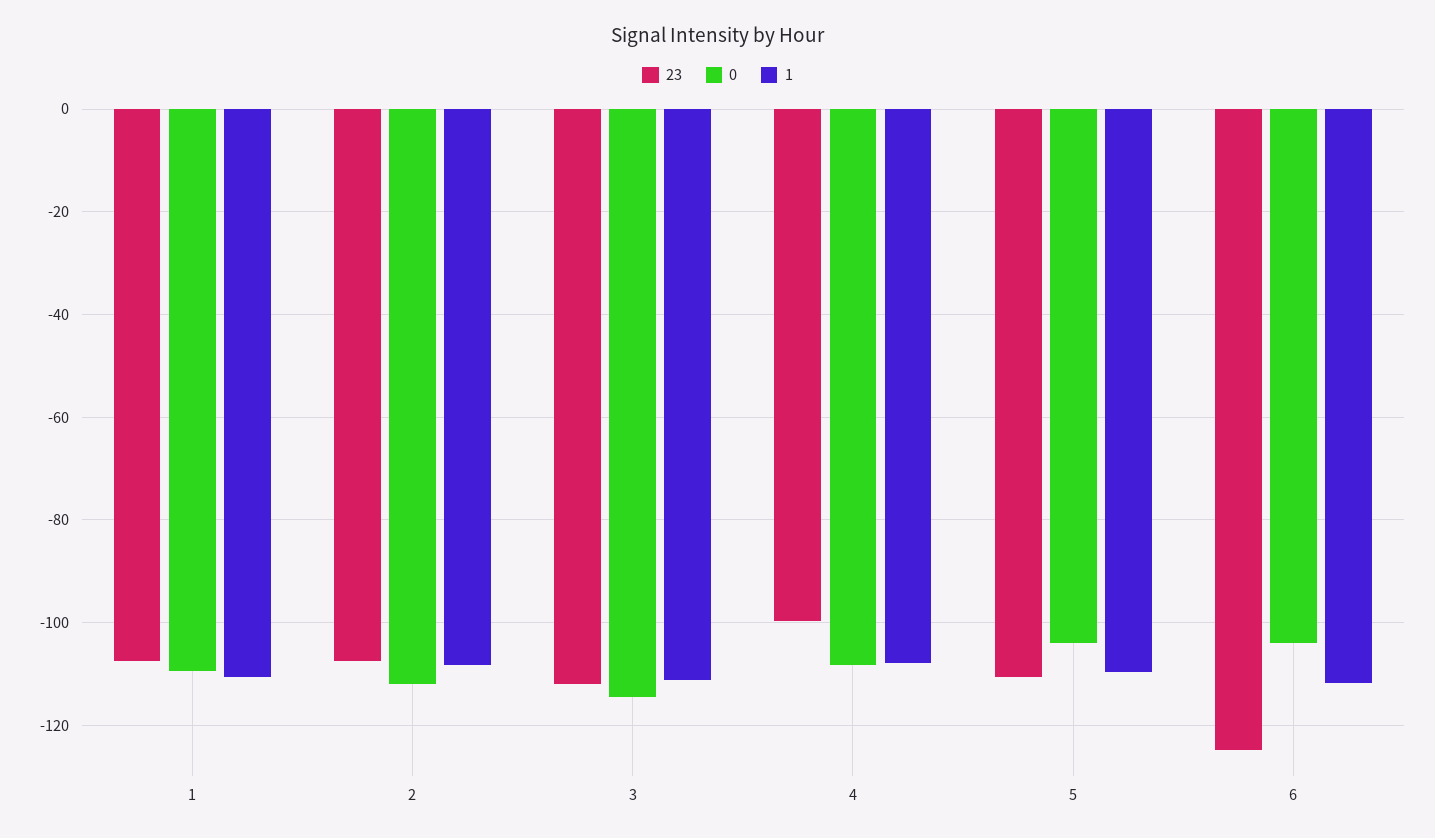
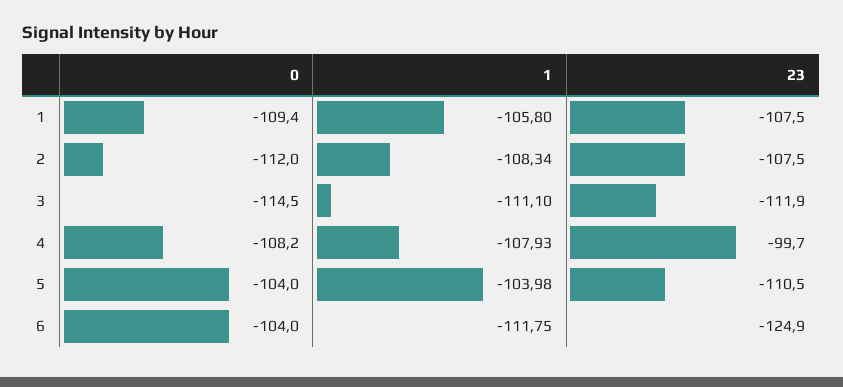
1, 1: -110 -> -105.8
1, 5: -110 -> -103.98

